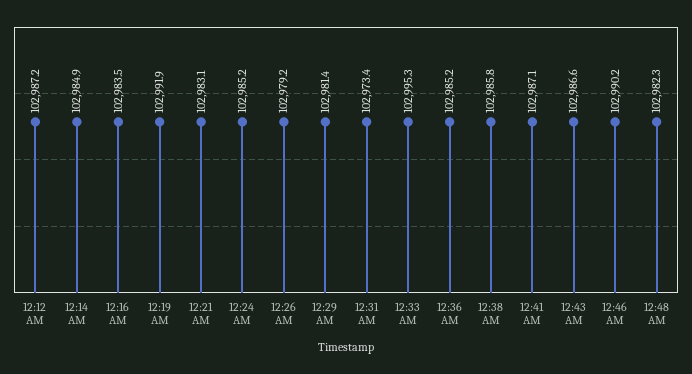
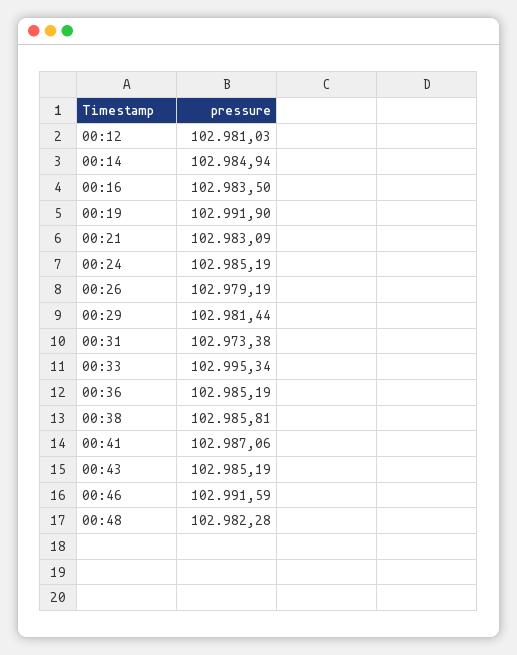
12:12 AM: 102987.2 -> 102981.03
12:43 AM: 102986.6 -> 102985.19
12:46 AM: 102990.2 -> 102991.59

